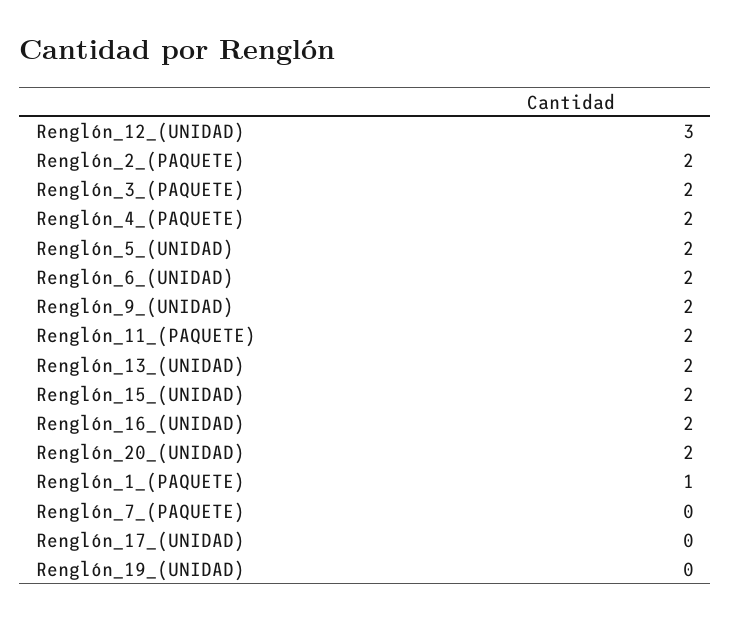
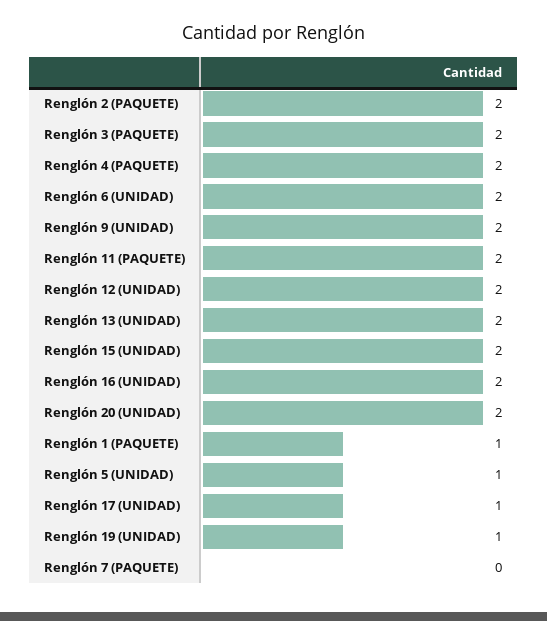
Renglón_12_(UNIDAD): 3 -> 2
Renglón_5_(UNIDAD): 2 -> 1
Renglón_17_(UNIDAD): 0 -> 1
Renglón_19_(UNIDAD): 0 -> 1

